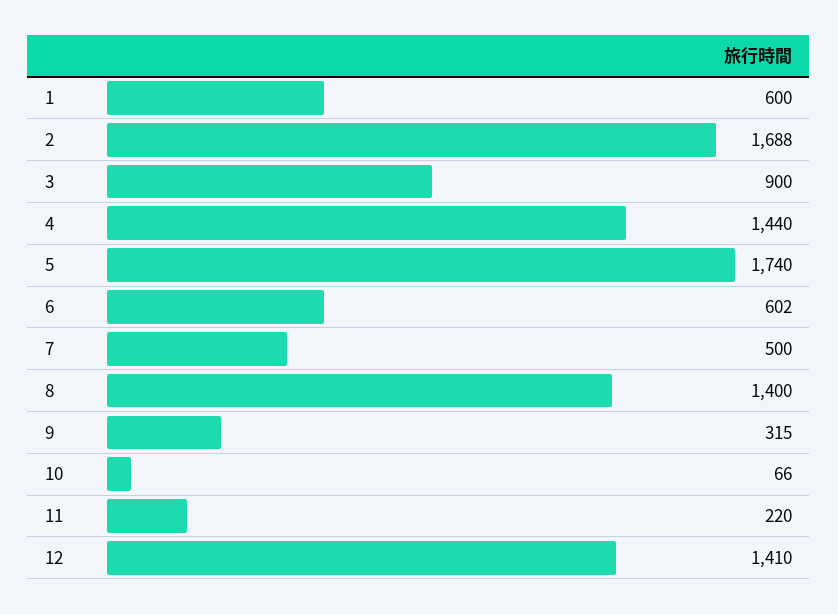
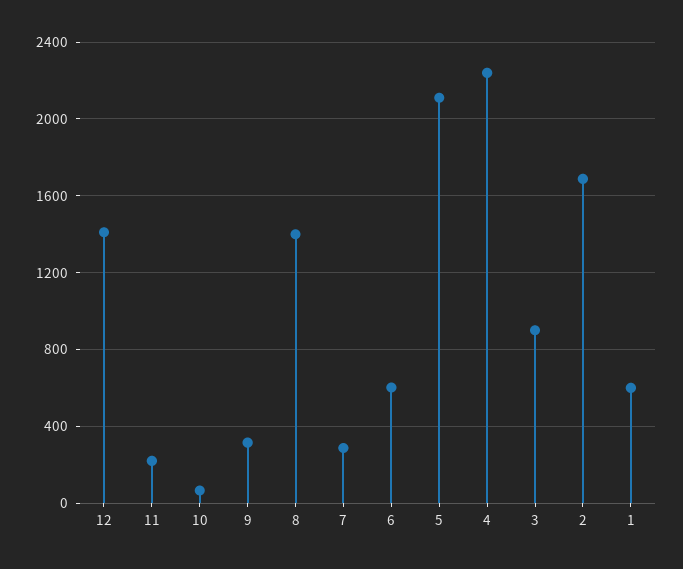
4: 1440 -> 2250
5: 1740 -> 2100
7: 500 -> 300

